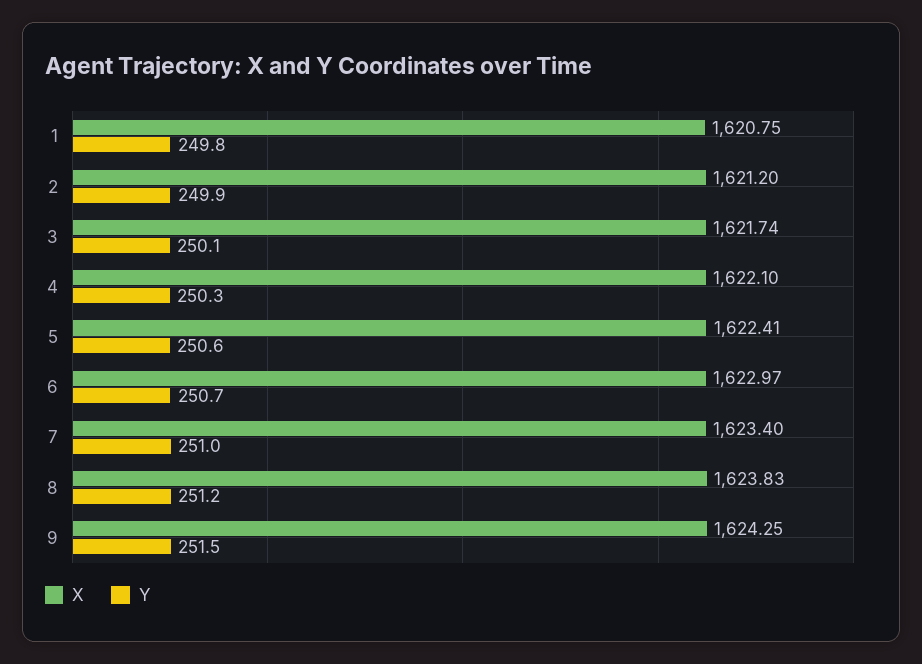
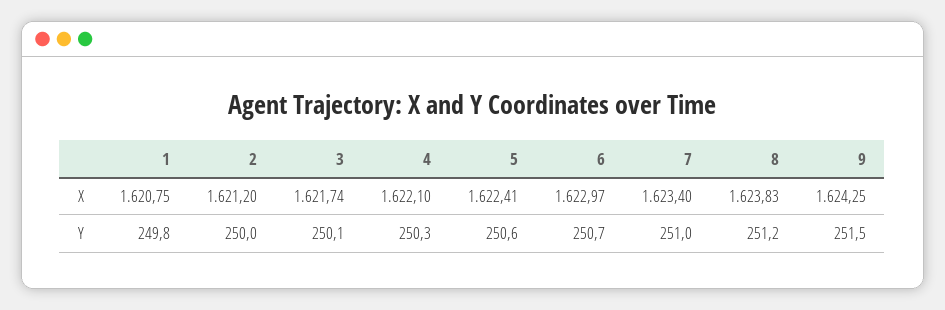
Y, 2: 249.9 -> 250

